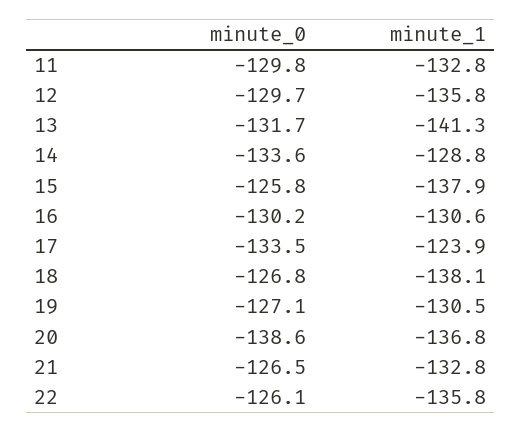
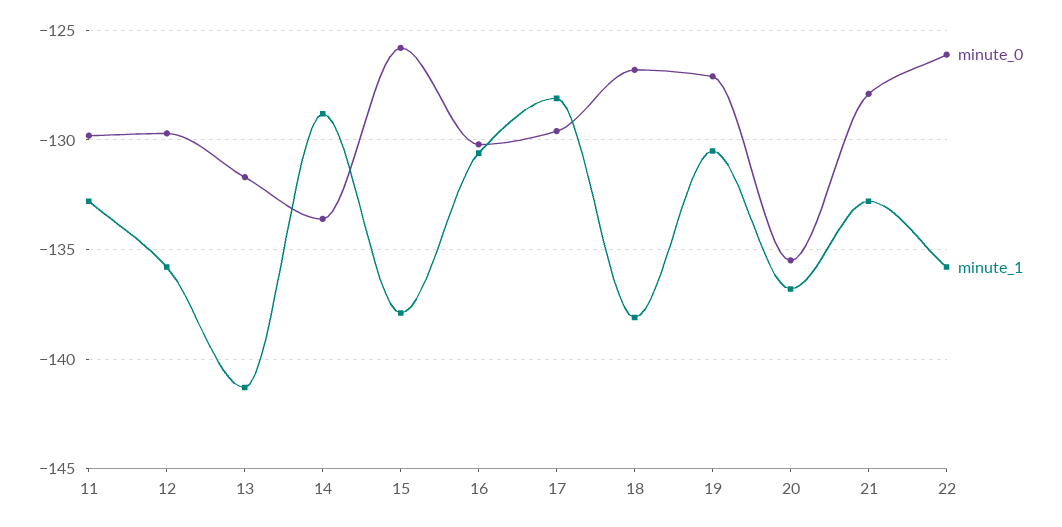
minute_0, 17: -133.5 -> -129.5
minute_1, 17: -123.9 -> -128
minute_0, 20: -138.6 -> -135.5
minute_0, 21: -126.5 -> -128

